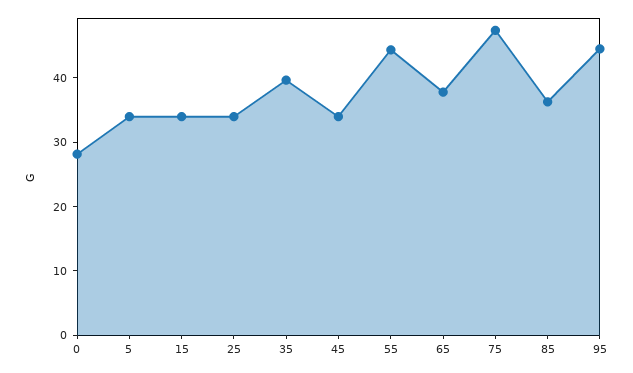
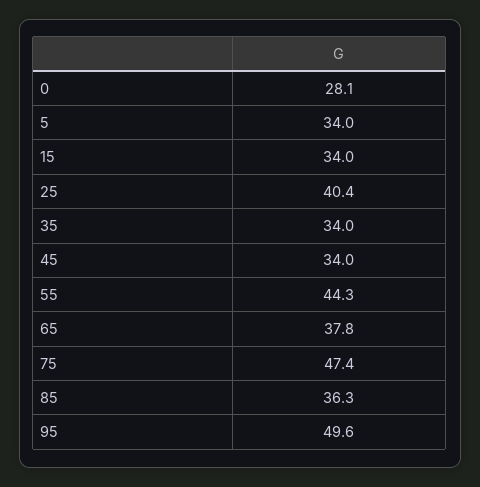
25: 34 -> 40.4
35: 40 -> 34
95: 44 -> 49.6

